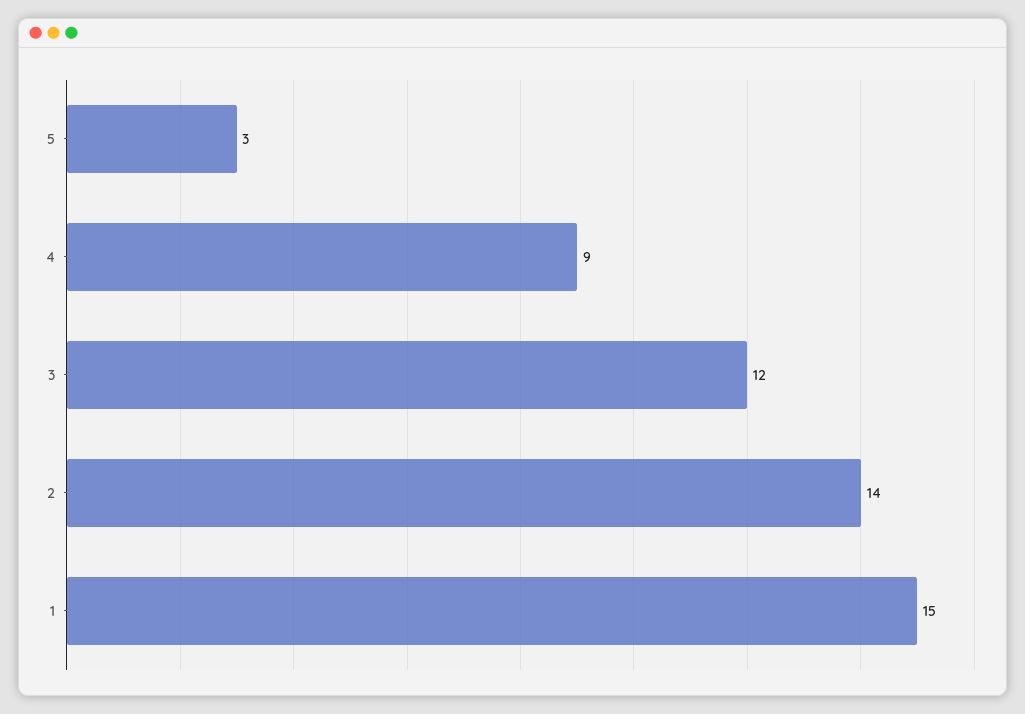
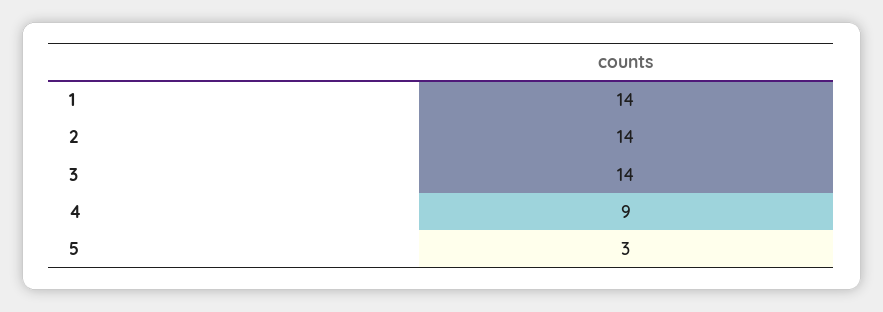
3: 12 -> 14
1: 15 -> 14

